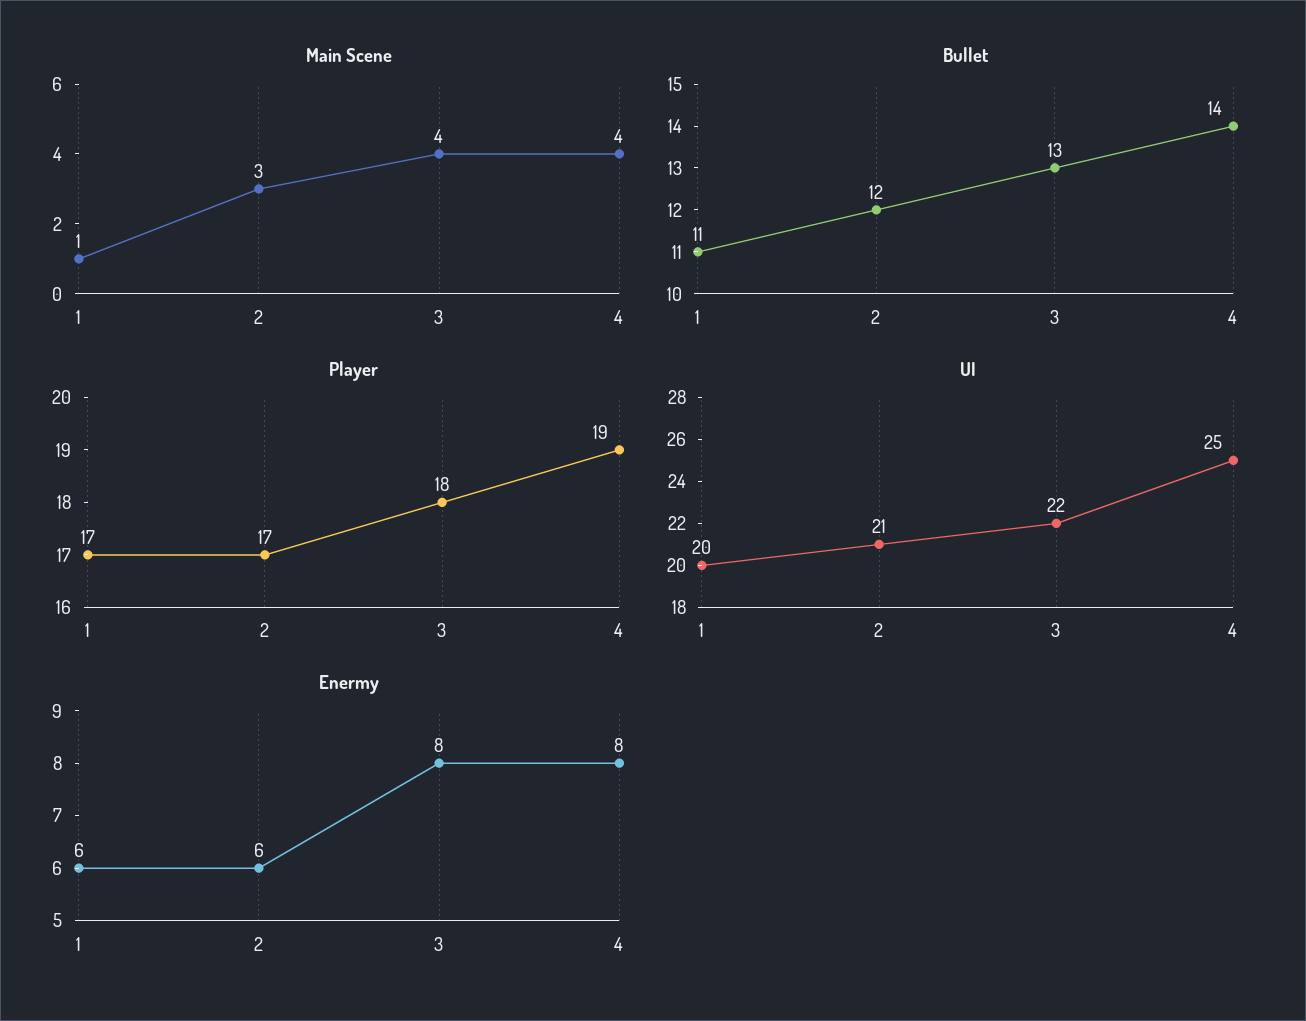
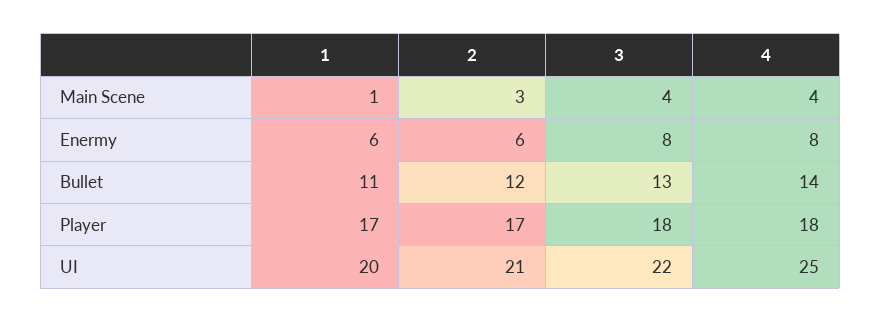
Player, 4: 19 -> 18

